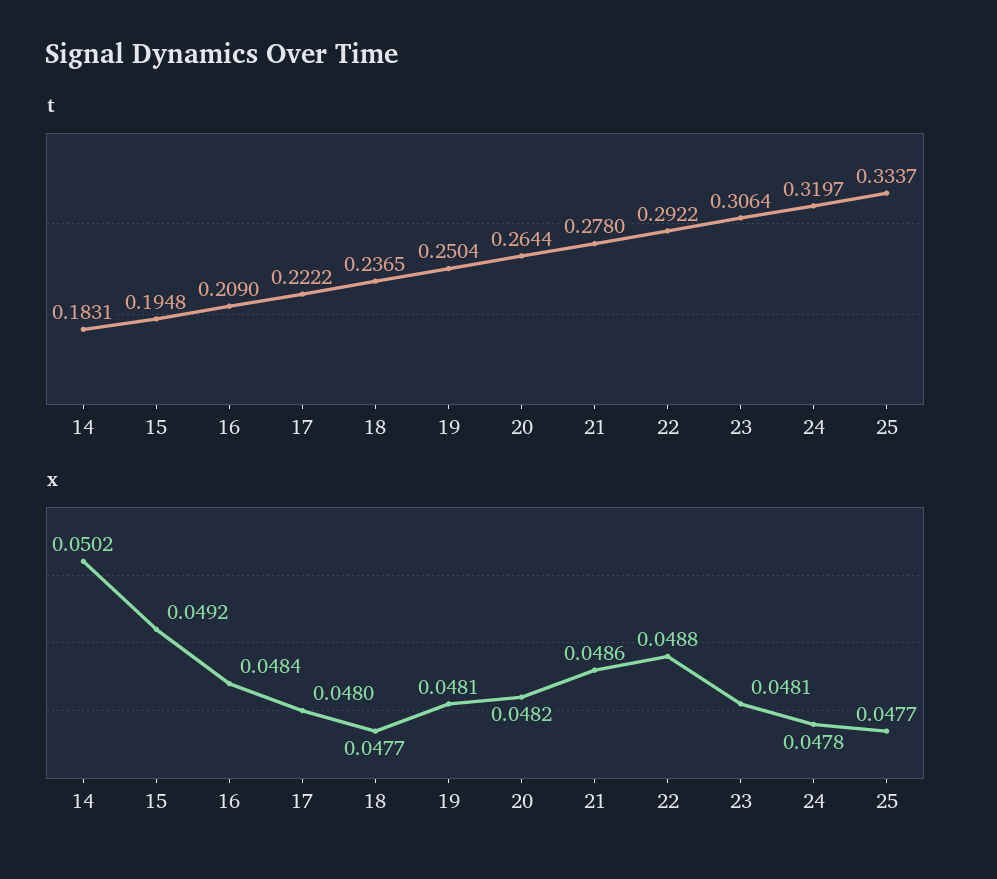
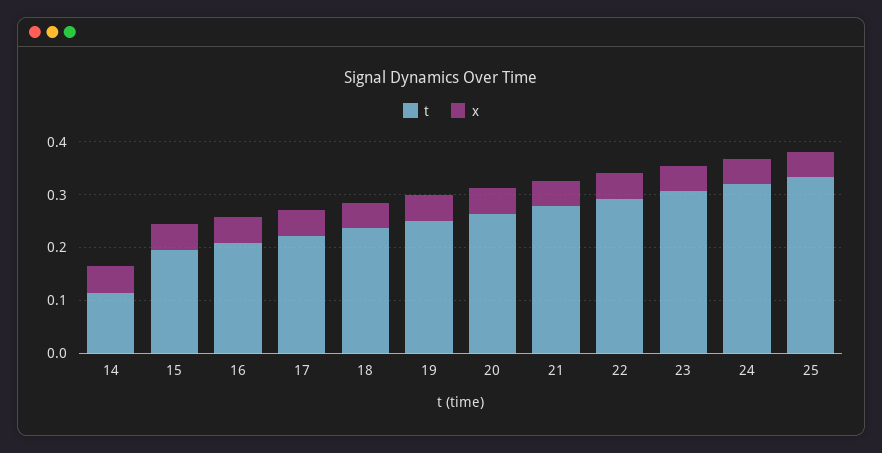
t, 14: 0.1831 -> 0.12

